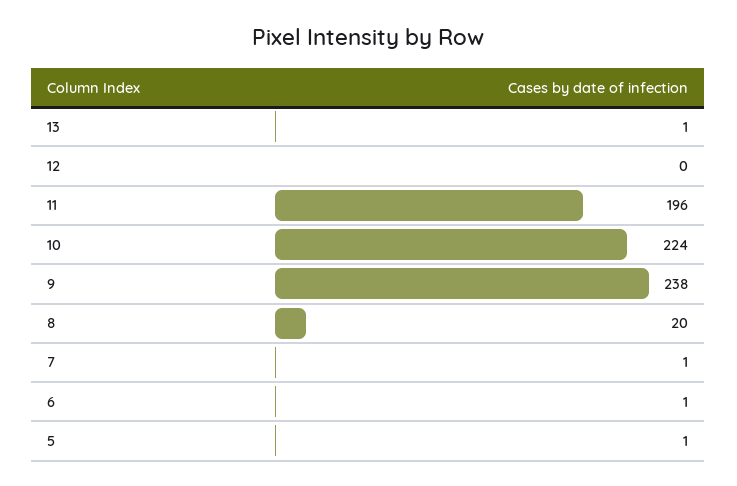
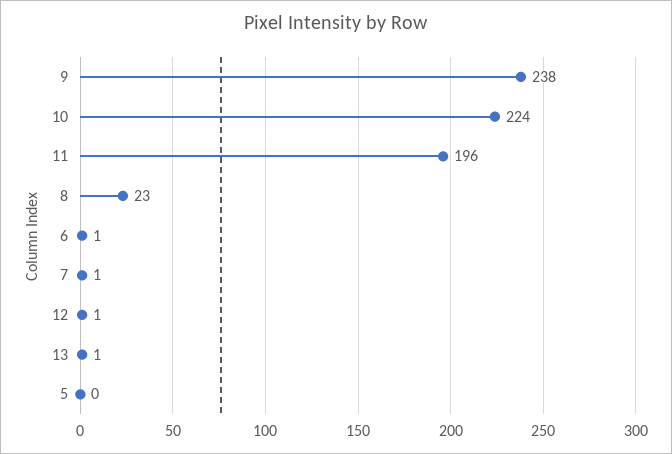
12: 0 -> 1
8: 20 -> 23
5: 1 -> 0

